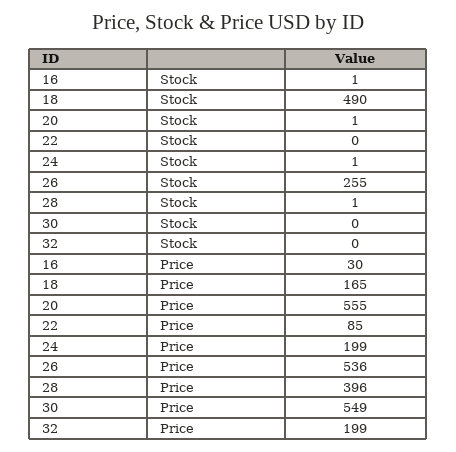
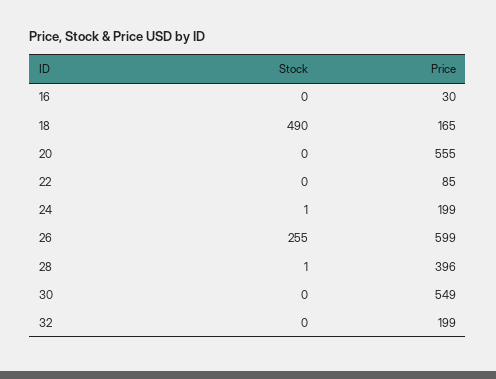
16, Stock: 1 -> 0
20, Stock: 1 -> 0
26, Price: 536 -> 599

